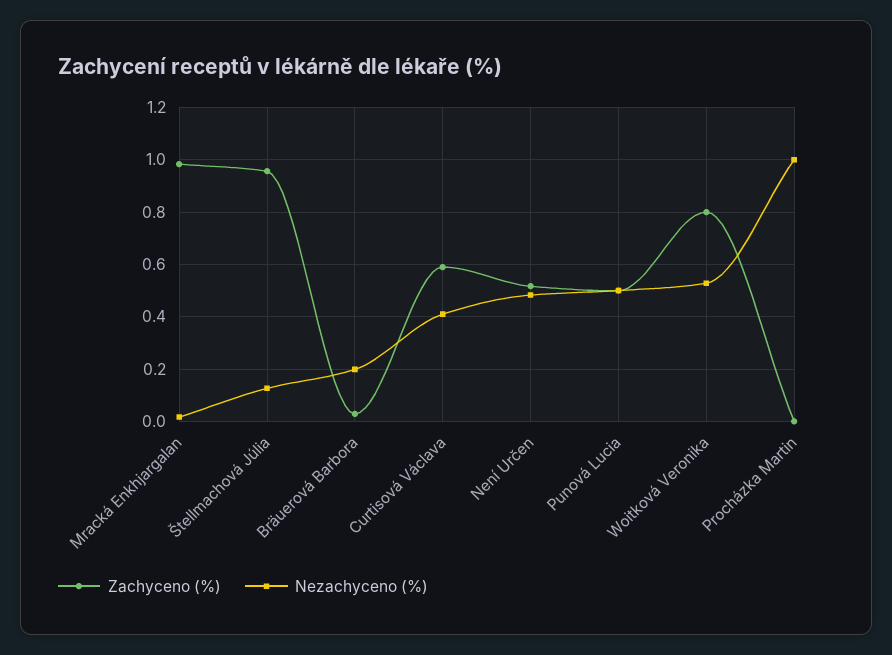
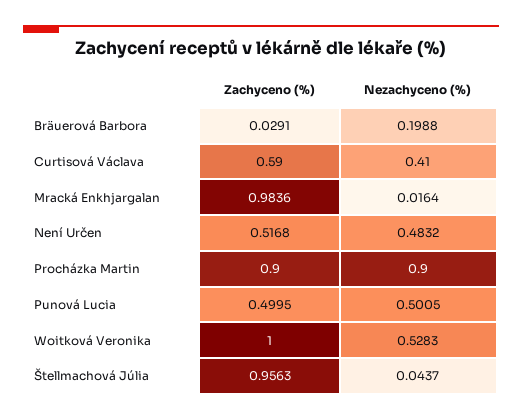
Nezachyceno (%), Štellmachová Júlia: 0.125 -> 0.0437
Zachyceno (%), Woitková Veronika: 0.8 -> 1
Zachyceno (%), Procházka Martin: 0 -> 0.9
Nezachyceno (%), Procházka Martin: 1 -> 0.9

